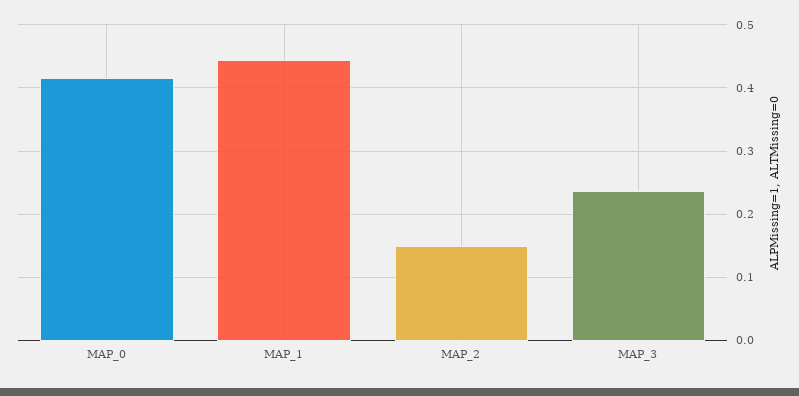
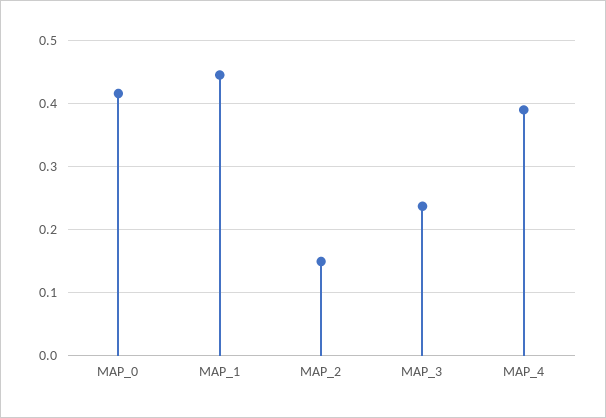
MAP_4: none -> 0.39

